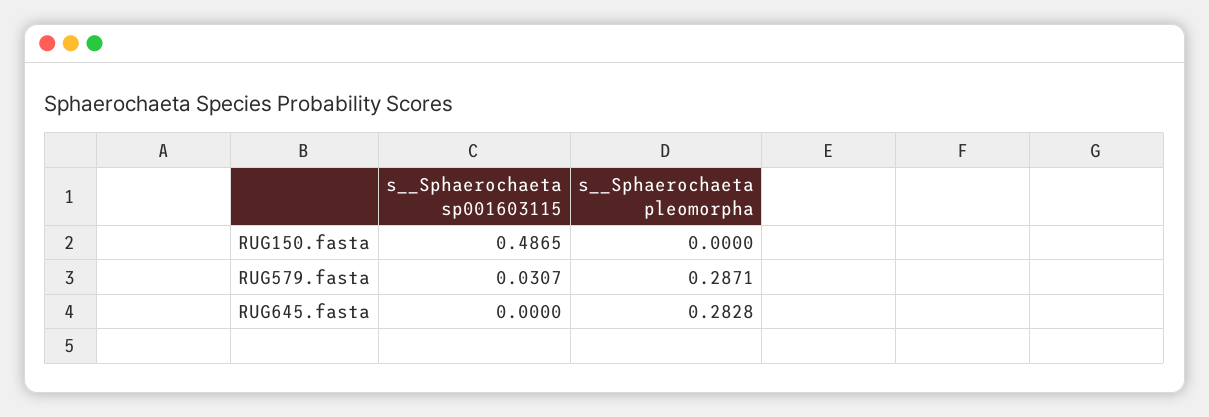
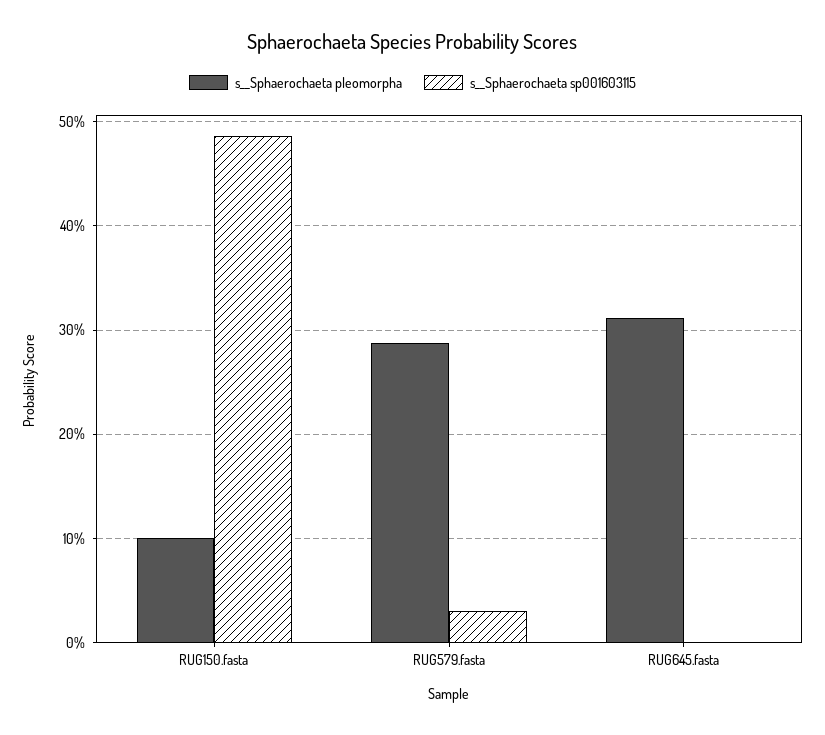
s__Sphaerochaeta pleomorpha, RUG150.fasta: 0 -> 0.1
s__Sphaerochaeta pleomorpha, RUG645.fasta: 0.2828 -> 0.31

